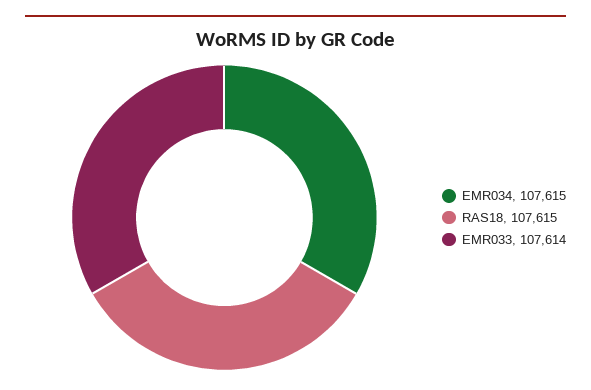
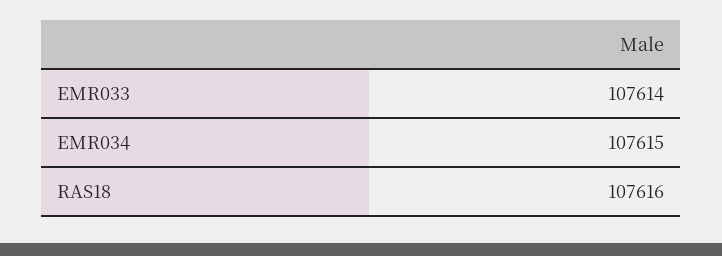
RAS18: 107615 -> 107616

